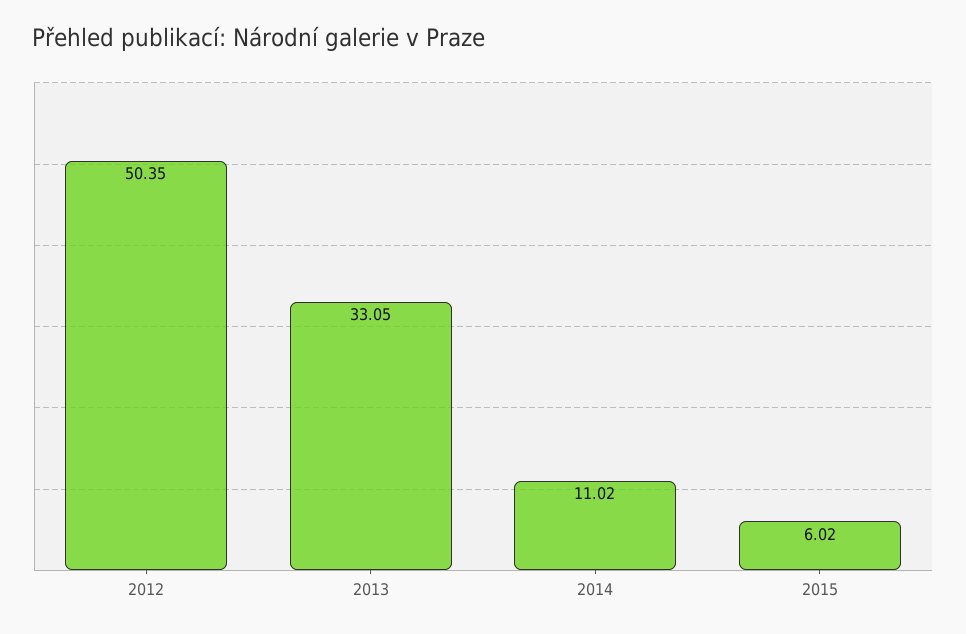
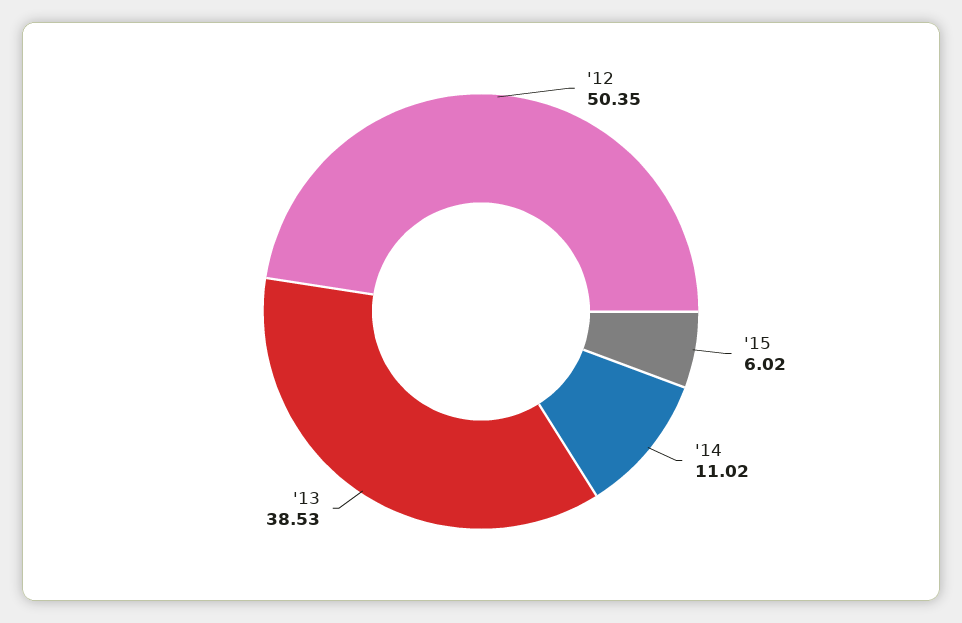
2013: 33.05 -> 38.53

